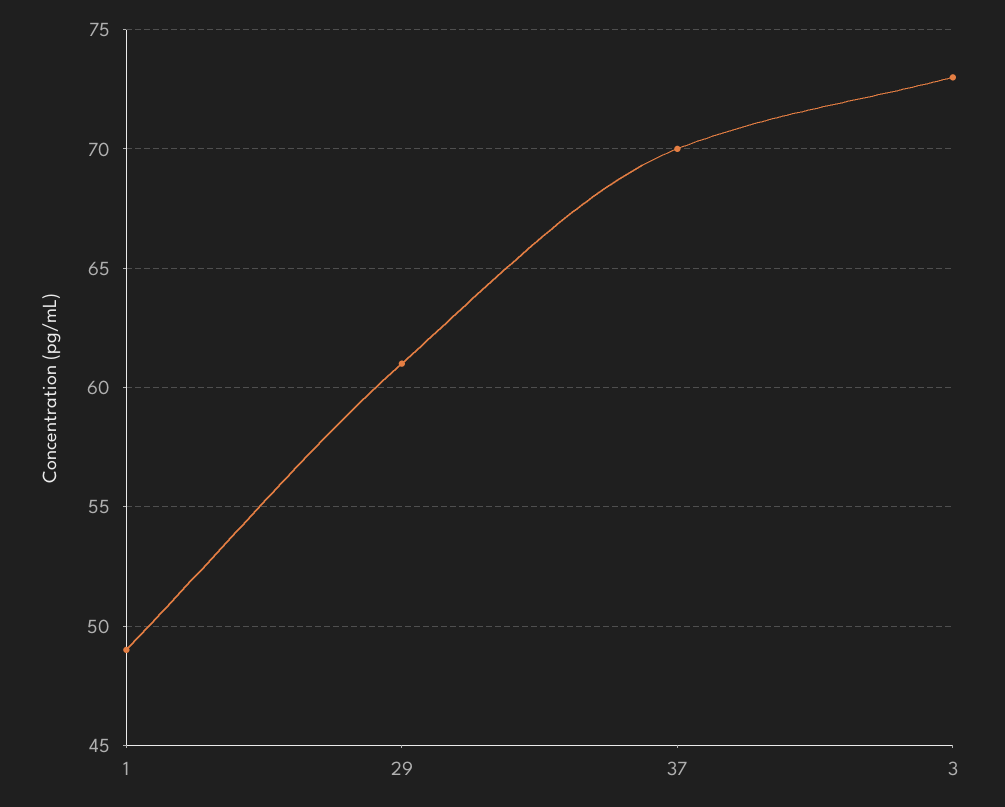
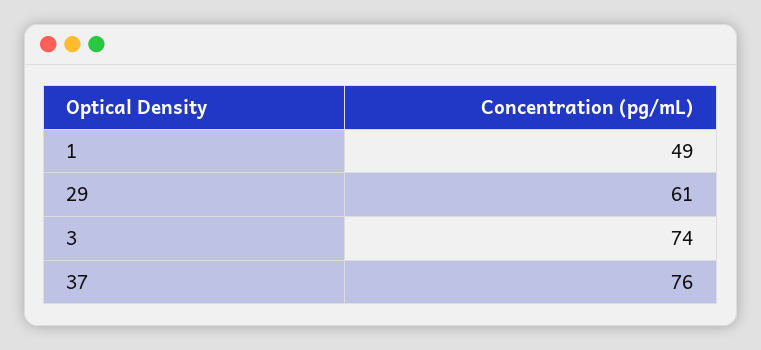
37: 70 -> 76
3: 73 -> 74

